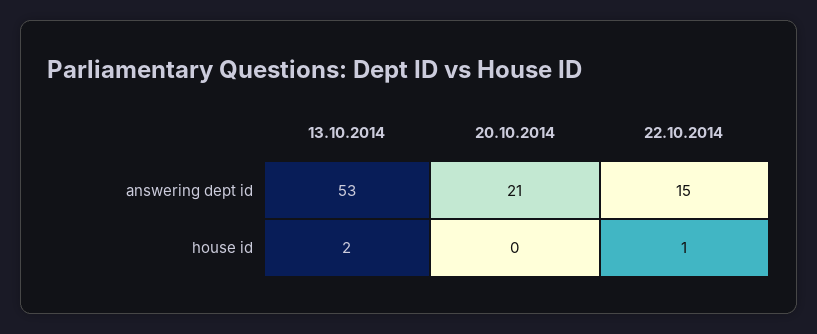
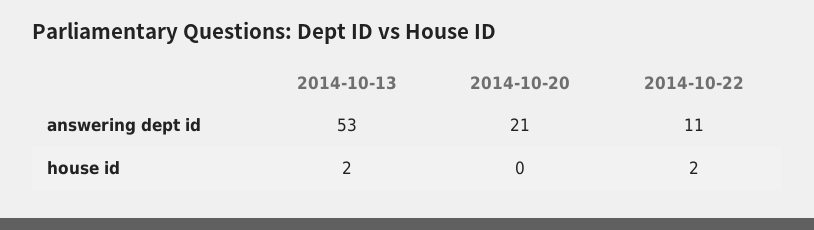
22.10.2014, answering dept id: 15 -> 11
22.10.2014, house id: 1 -> 2

